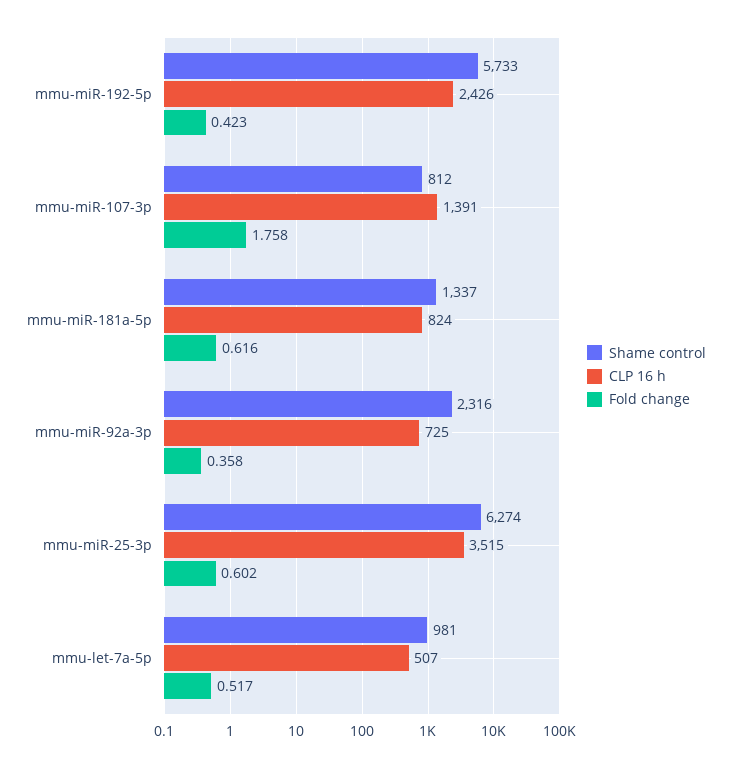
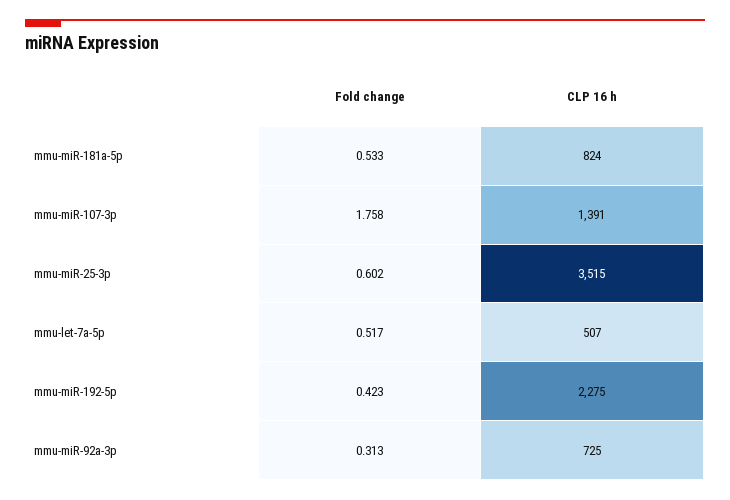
Shame control, mmu-miR-192-5p: 5733 -> none
CLP 16 h, mmu-miR-192-5p: 2426 -> 2275
Shame control, mmu-miR-107-3p: 812 -> none
Shame control, mmu-miR-181a-5p: 1337 -> none
Fold change, mmu-miR-181a-5p: 0.616 -> 0.533
Shame control, mmu-miR-92a-3p: 2316 -> none
Fold change, mmu-miR-92a-3p: 0.358 -> 0.313
Shame control, mmu-miR-25-3p: 6274 -> none
Shame control, mmu-let-7a-5p: 981 -> none

